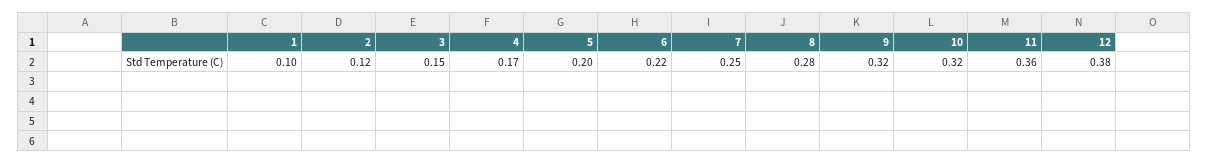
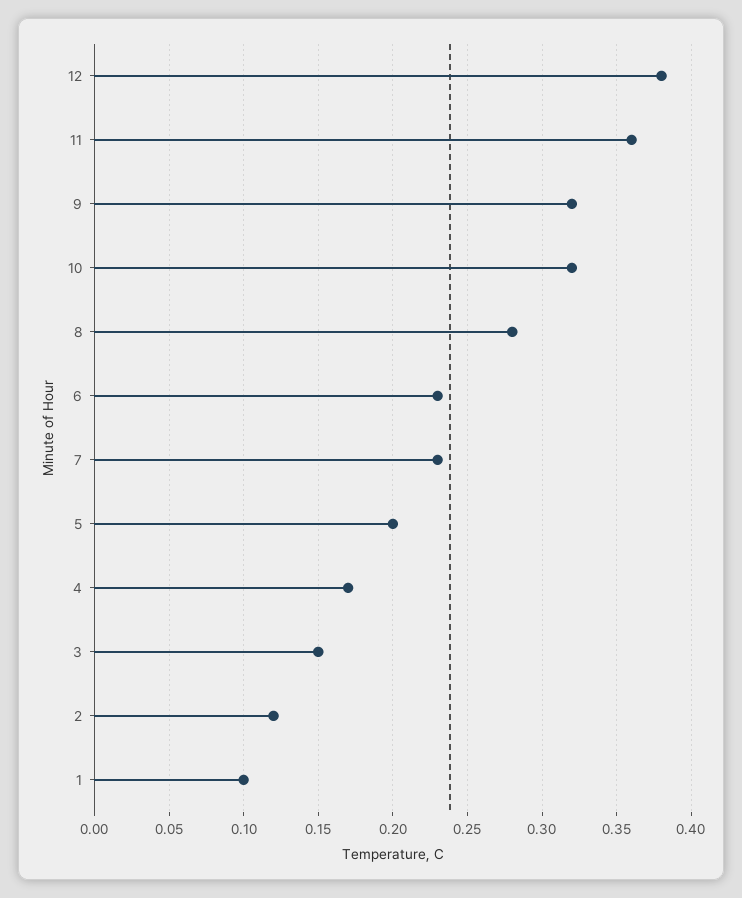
6: 0.22 -> 0.23
7: 0.25 -> 0.23

